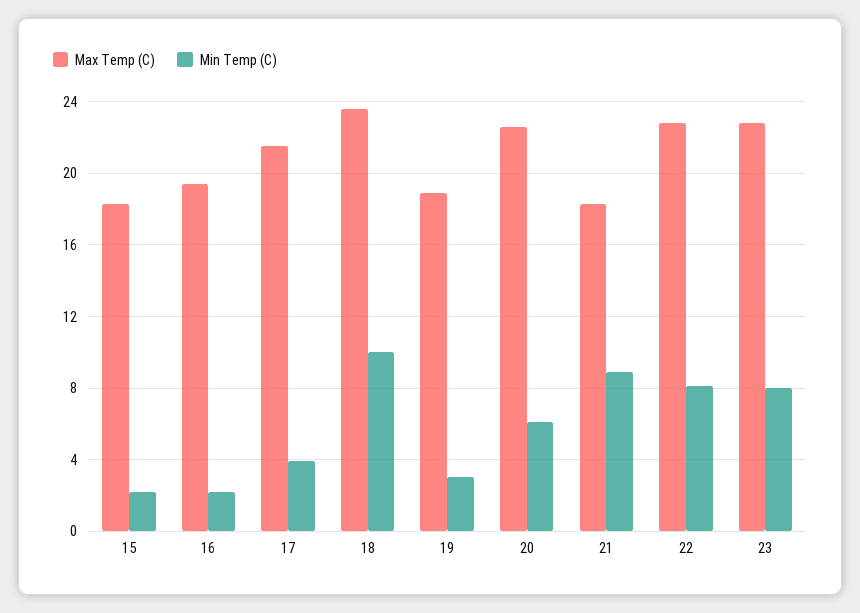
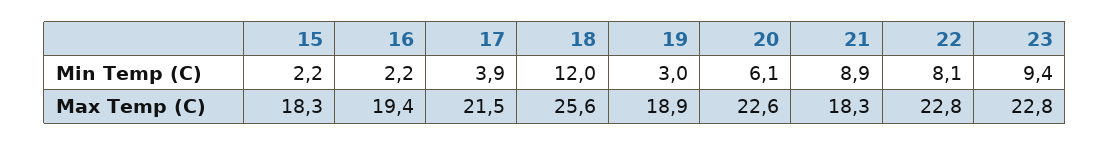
Max Temp (C), 18: 23.5 -> 25.6
Min Temp (C), 18: 10 -> 12
Min Temp (C), 23: 8 -> 9.4

